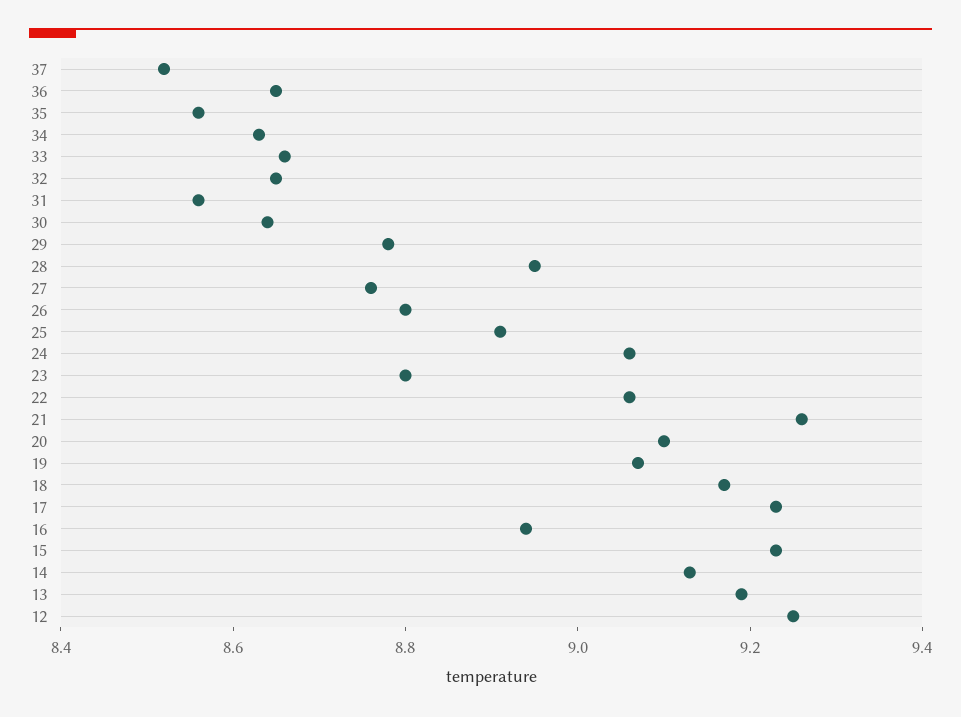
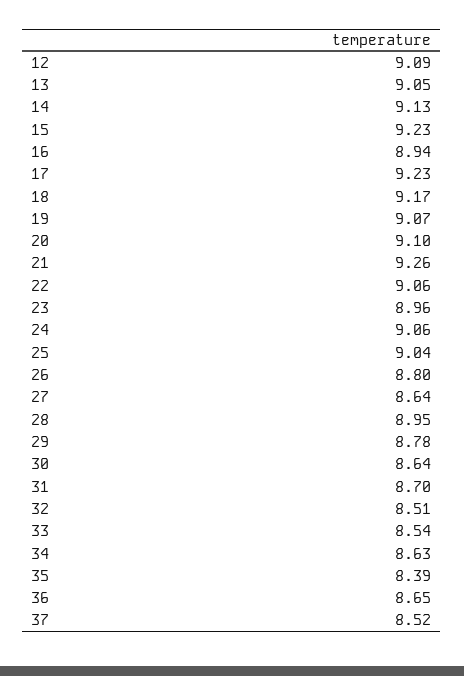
35: 8.55 -> 8.39
33: 8.65 -> 8.54
32: 8.65 -> 8.51
31: 8.55 -> 8.7
27: 8.75 -> 8.64
25: 8.9 -> 9.04
23: 8.8 -> 8.96
13: 9.2 -> 9.05
12: 9.25 -> 9.09

